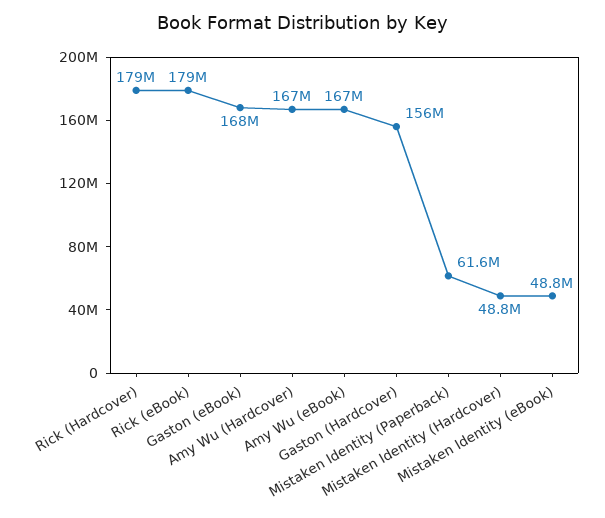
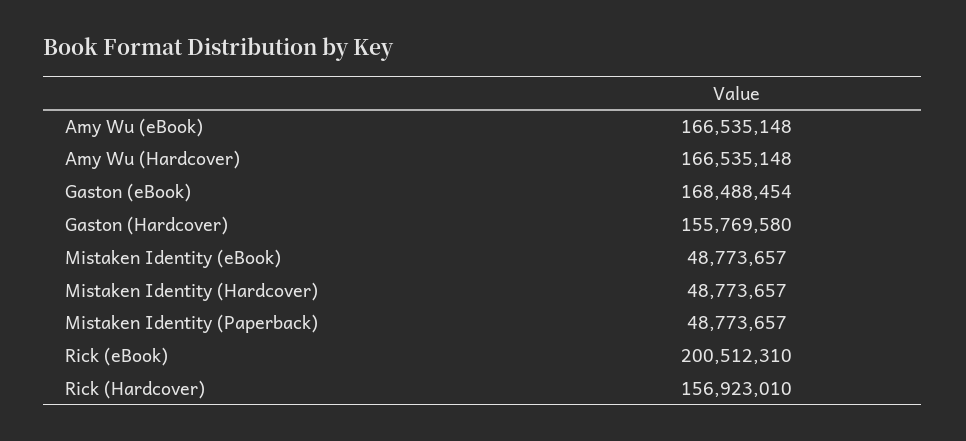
Rick (Hardcover): 179000000 -> 156923010
Rick (eBook): 179000000 -> 200512310
Mistaken Identity (Paperback): 61600000 -> 48773657

